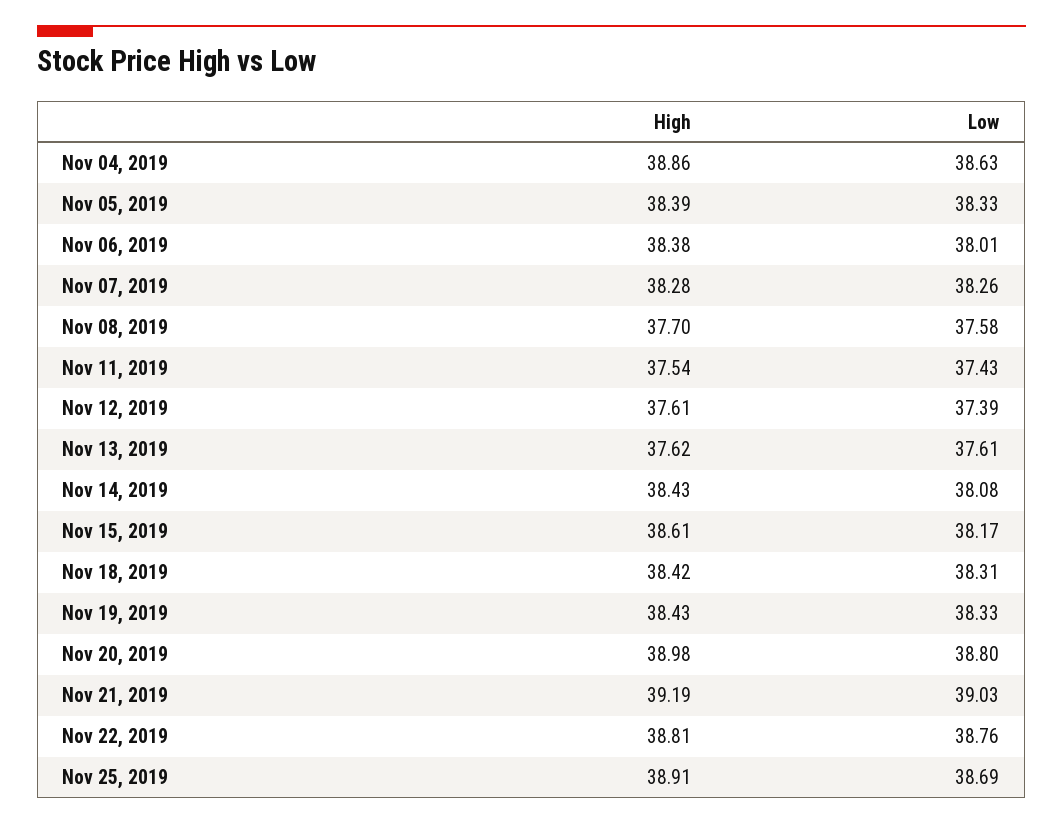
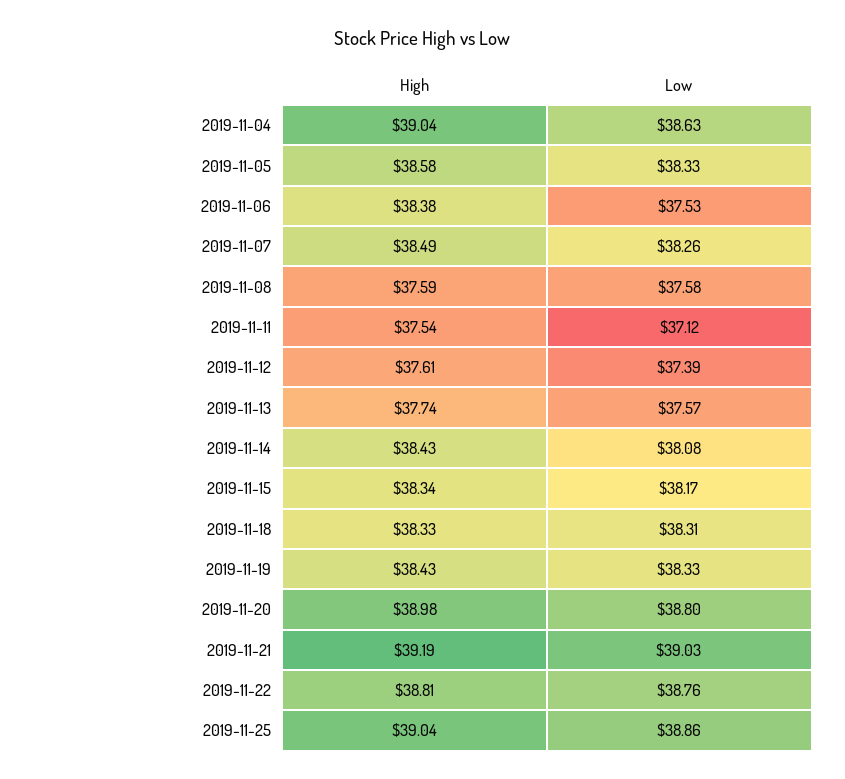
High, Nov 04, 2019: 38.86 -> 39.04
High, Nov 05, 2019: 38.39 -> 38.58
Low, Nov 06, 2019: 38.01 -> 37.53
High, Nov 07, 2019: 38.28 -> 38.49
High, Nov 08, 2019: 37.7 -> 37.59
Low, Nov 11, 2019: 37.43 -> 37.12
High, Nov 13, 2019: 37.62 -> 37.74
Low, Nov 13, 2019: 37.61 -> 37.57
High, Nov 15, 2019: 38.61 -> 38.34
High, Nov 18, 2019: 38.42 -> 38.33
High, Nov 25, 2019: 38.91 -> 39.04
Low, Nov 25, 2019: 38.69 -> 38.86

